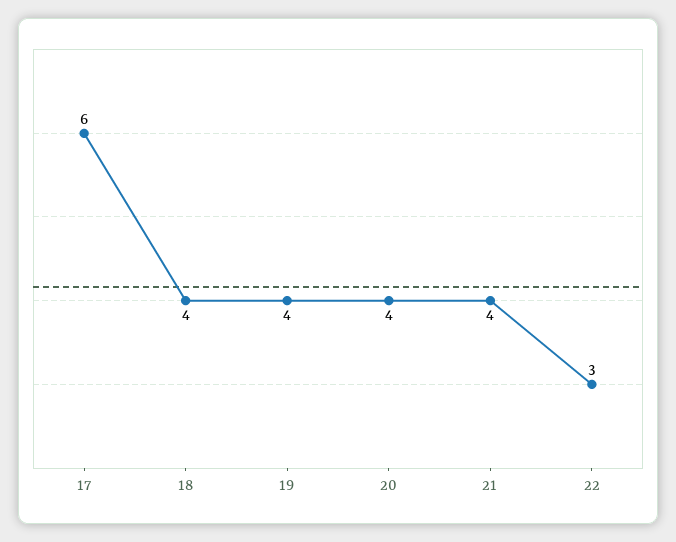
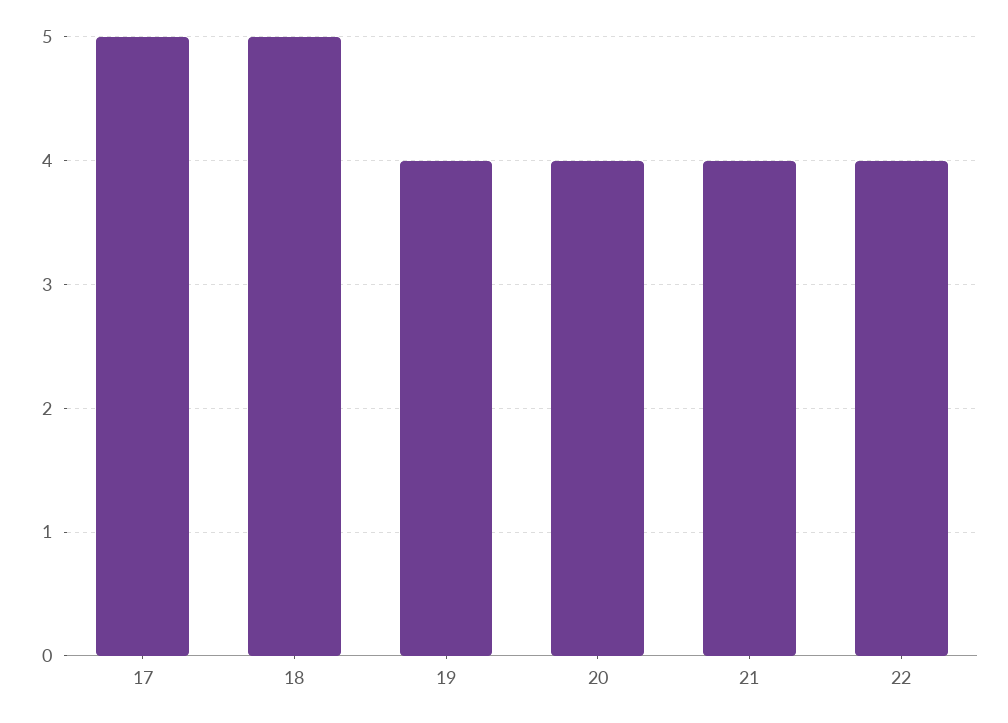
17: 6 -> 5
18: 4 -> 5
22: 3 -> 4

